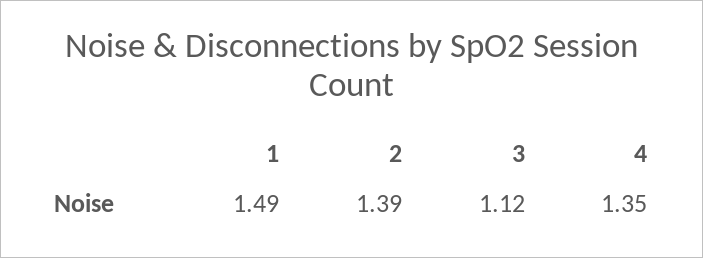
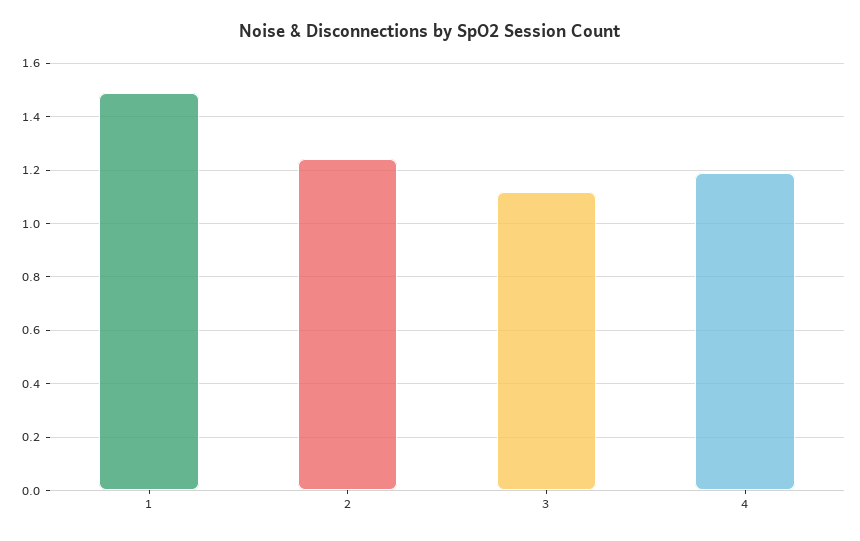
2: 1.39 -> 1.25
4: 1.35 -> 1.2

